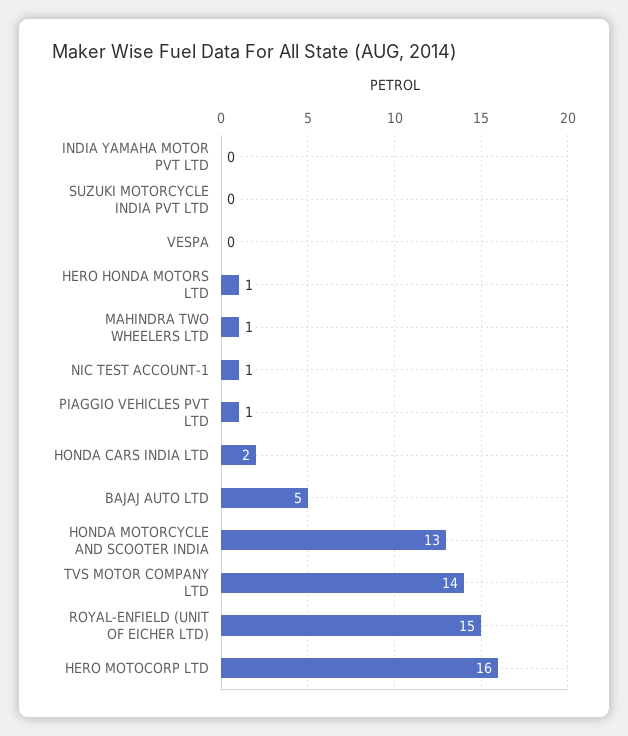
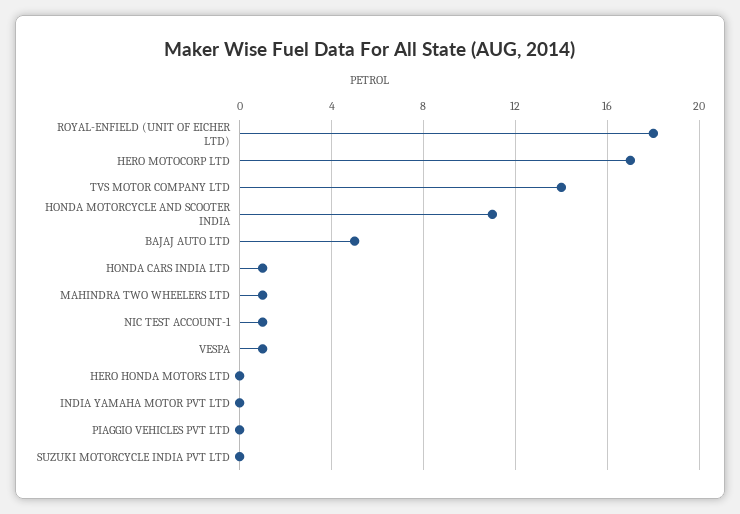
VESPA: 0 -> 1
HERO HONDA MOTORS LTD: 1 -> 0
PIAGGIO VEHICLES PVT LTD: 1 -> 0
HONDA CARS INDIA LTD: 2 -> 1
HONDA MOTORCYCLE AND SCOOTER INDIA: 13 -> 11
ROYAL-ENFIELD (UNIT OF EICHER LTD): 15 -> 18
HERO MOTOCORP LTD: 16 -> 17

